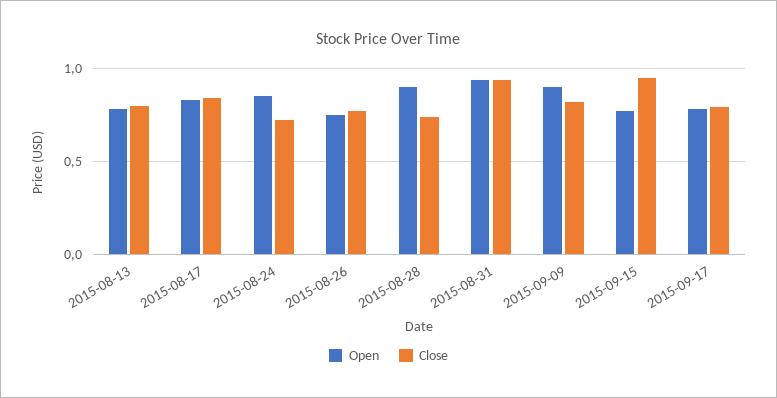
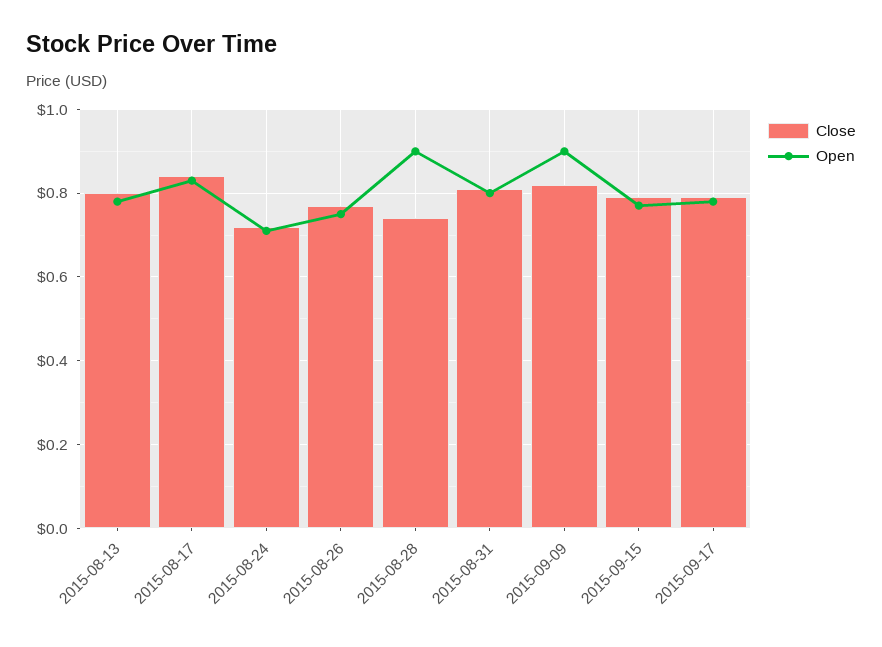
Open, 2015-08-24: 0.85 -> 0.7
Open, 2015-08-31: 0.95 -> 0.8
Close, 2015-08-31: 0.95 -> 0.8
Close, 2015-09-15: 0.95 -> 0.8

